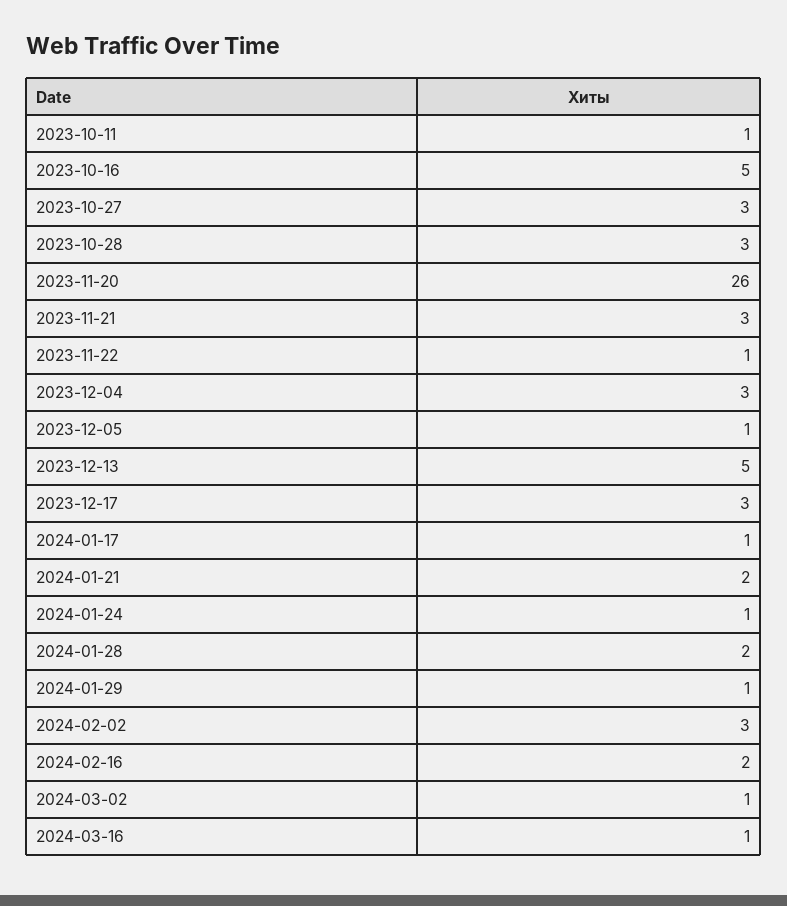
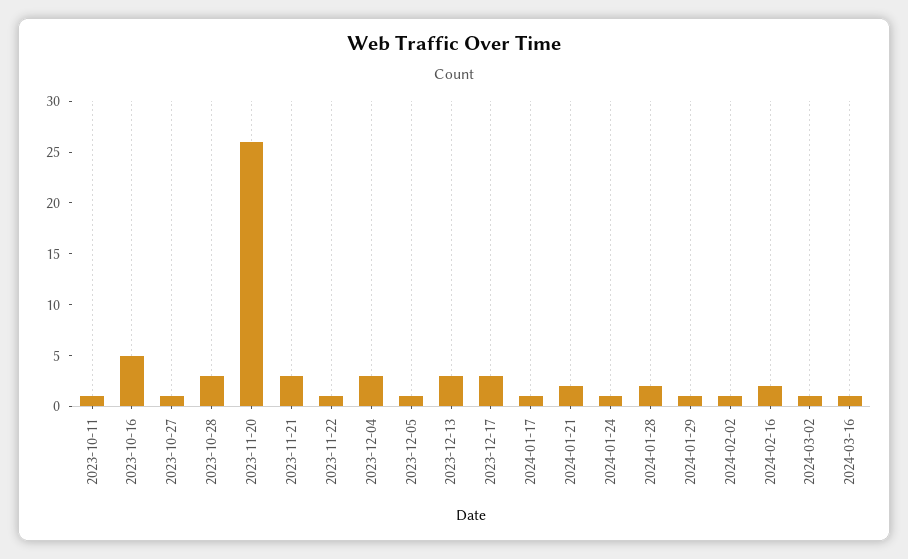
2023-10-27: 3 -> 1
2023-12-13: 5 -> 3
2024-02-02: 3 -> 1

